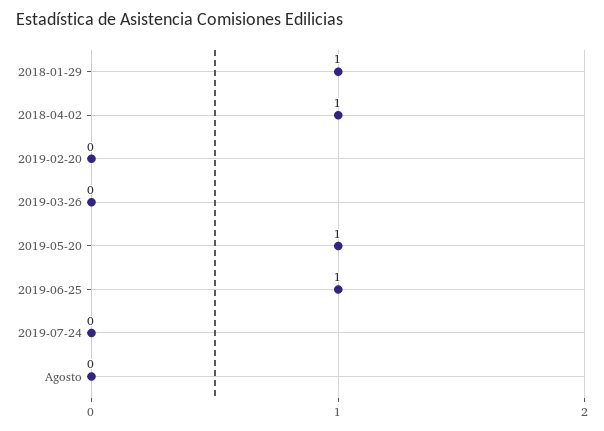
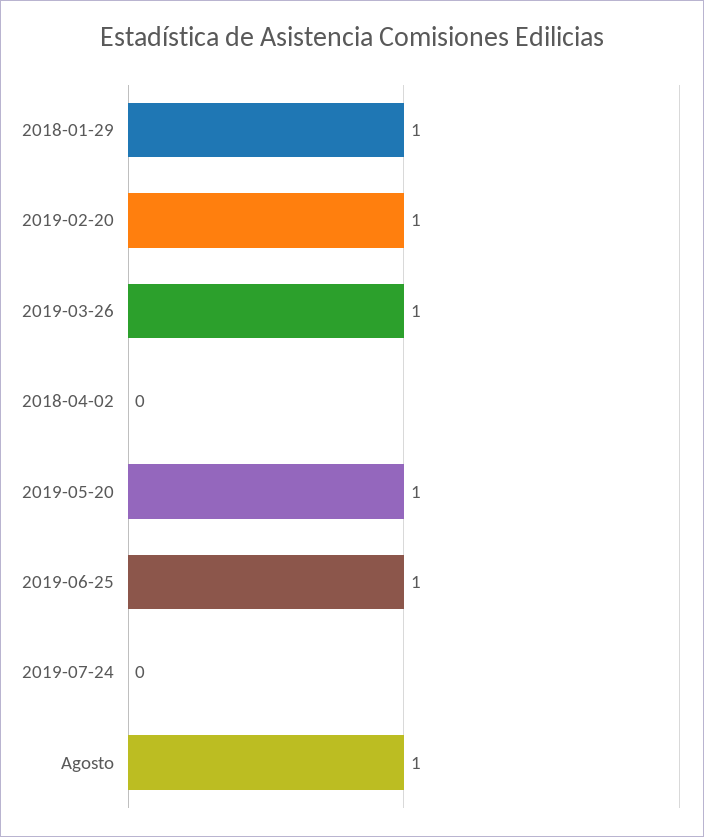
2018-04-02: 1 -> 0
2019-02-20: 0 -> 1
2019-03-26: 0 -> 1
Agosto: 0 -> 1

